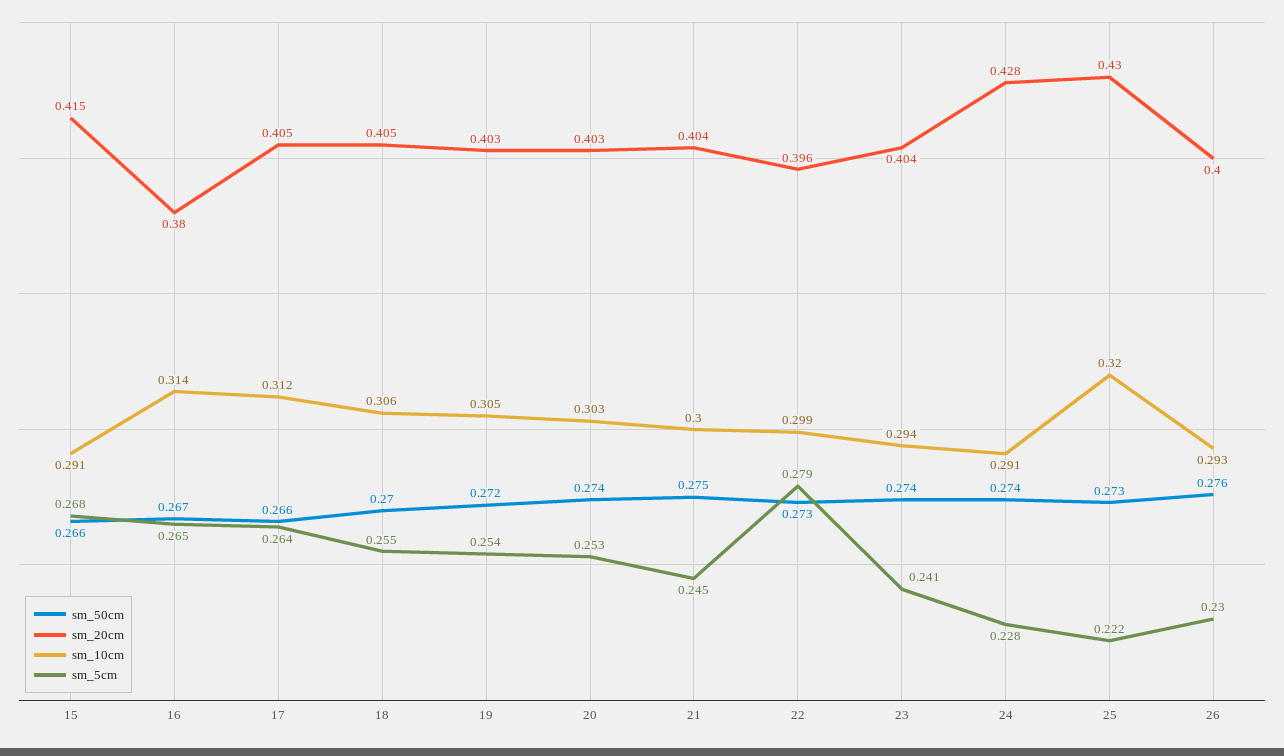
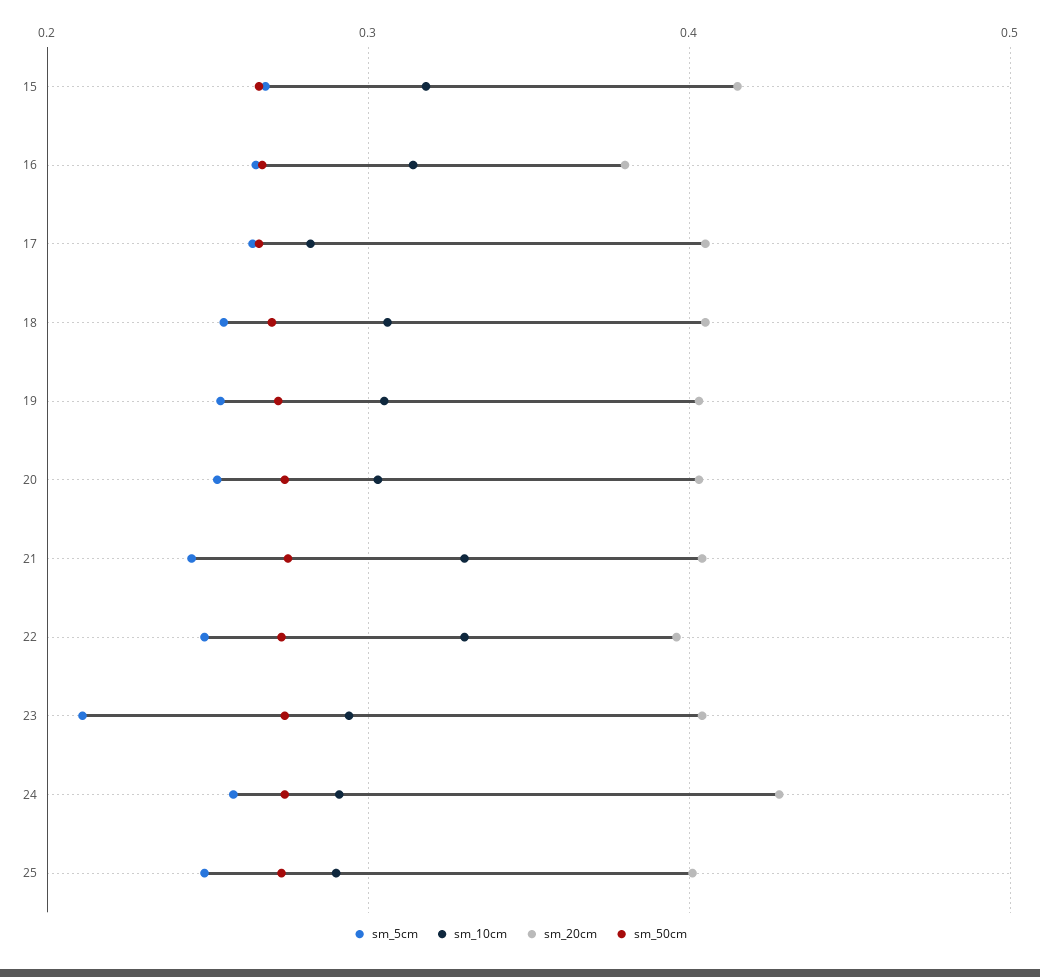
sm_10cm, 15: 0.291 -> 0.32
sm_10cm, 17: 0.312 -> 0.28
sm_10cm, 21: 0.3 -> 0.33
sm_10cm, 22: 0.299 -> 0.33
sm_5cm, 22: 0.279 -> 0.25
sm_5cm, 23: 0.241 -> 0.21
sm_5cm, 24: 0.228 -> 0.26
sm_20cm, 25: 0.43 -> 0.4
sm_10cm, 25: 0.32 -> 0.29
sm_5cm, 25: 0.222 -> 0.25
sm_50cm, 26: 0.276 -> none
sm_20cm, 26: 0.4 -> none
sm_10cm, 26: 0.293 -> none
sm_5cm, 26: 0.23 -> none

